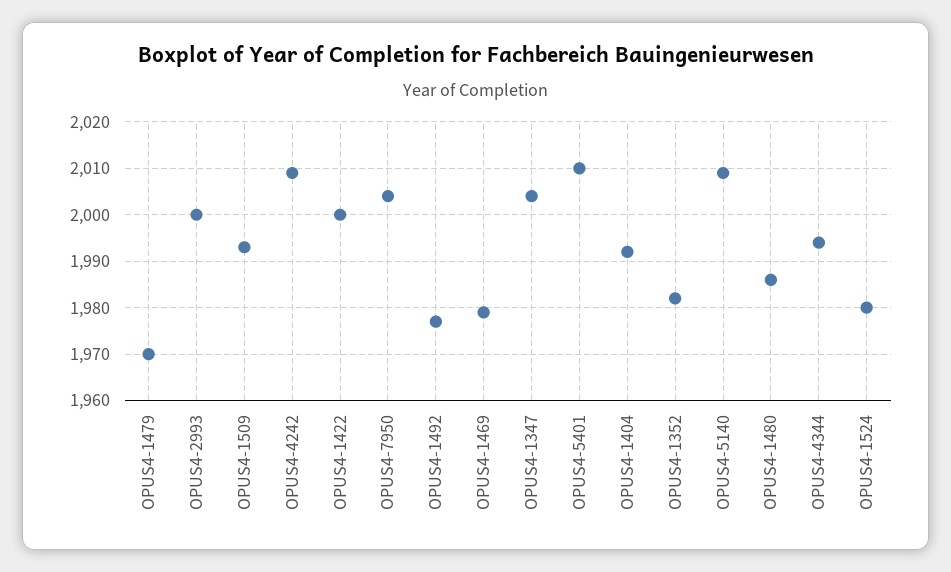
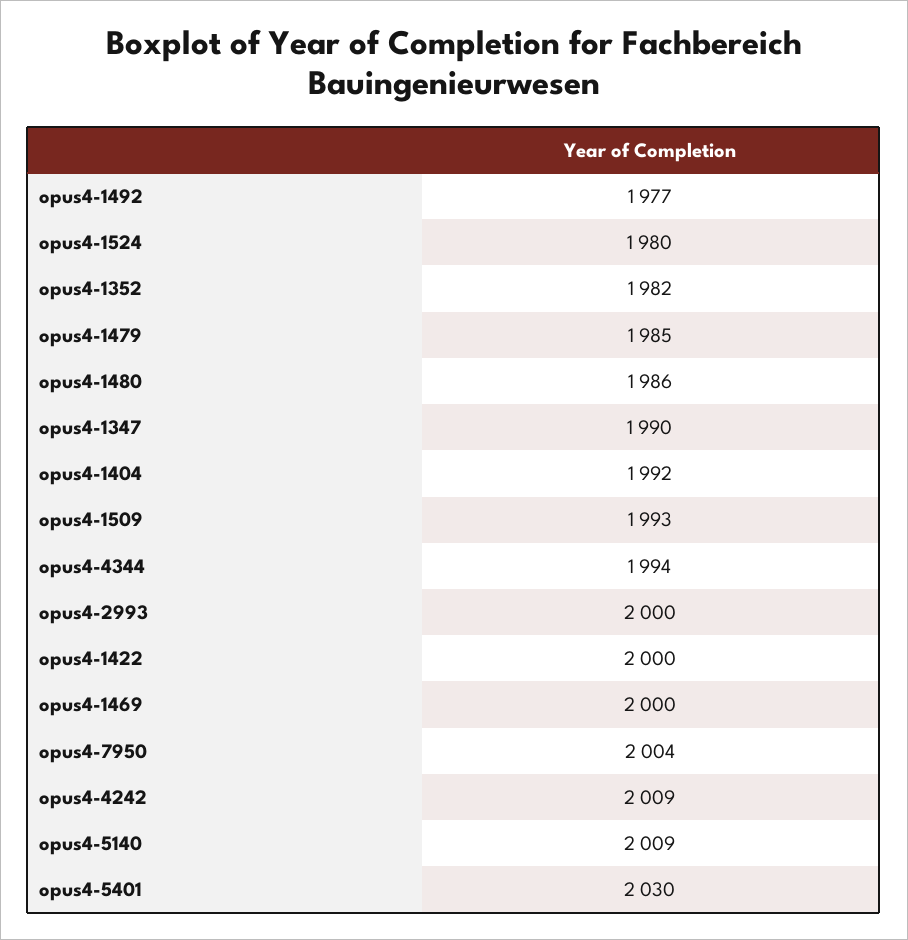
OPUS4-1479: 1970 -> 1985
OPUS4-1469: 1980 -> 2000
OPUS4-1347: 2005 -> 1990
OPUS4-5401: 2010 -> 2030

